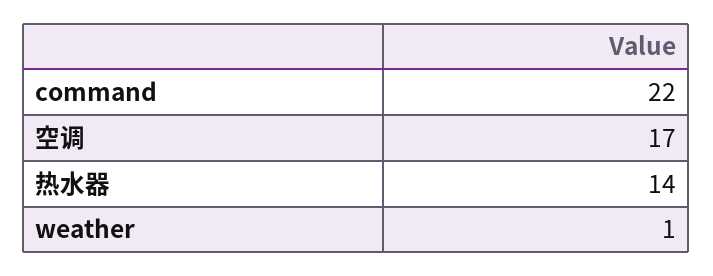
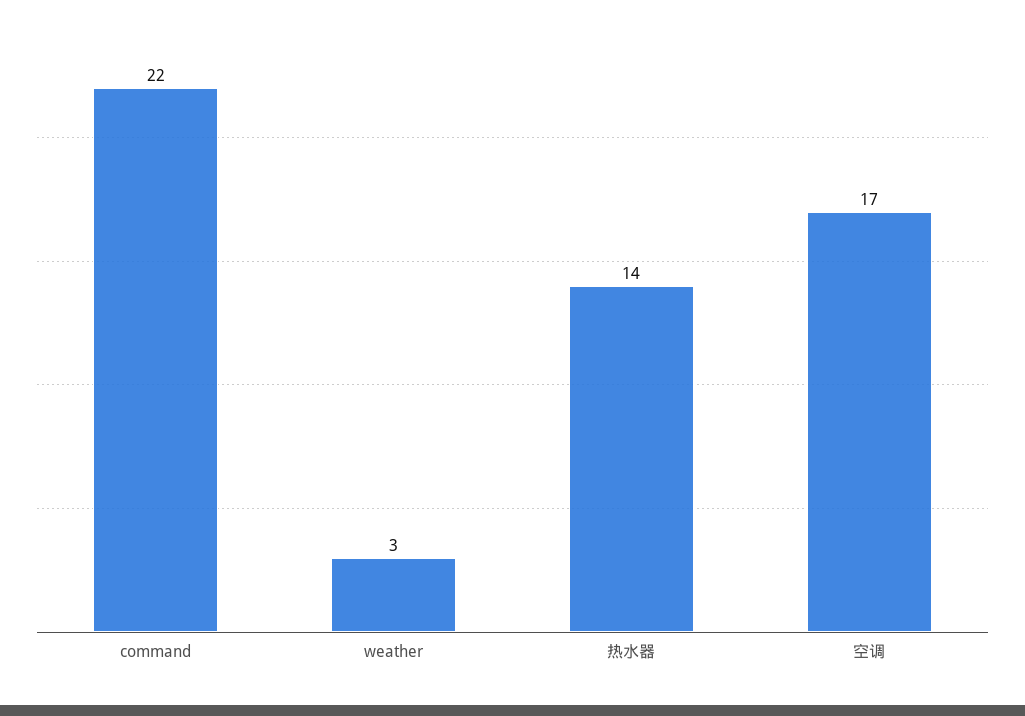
weather: 1 -> 3

